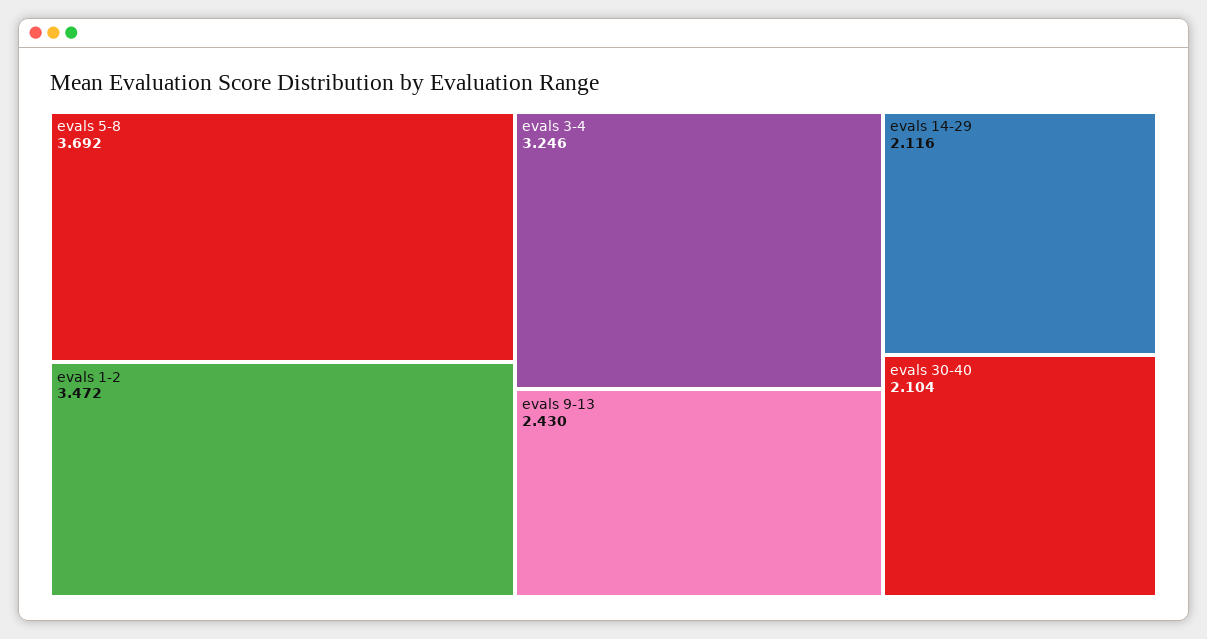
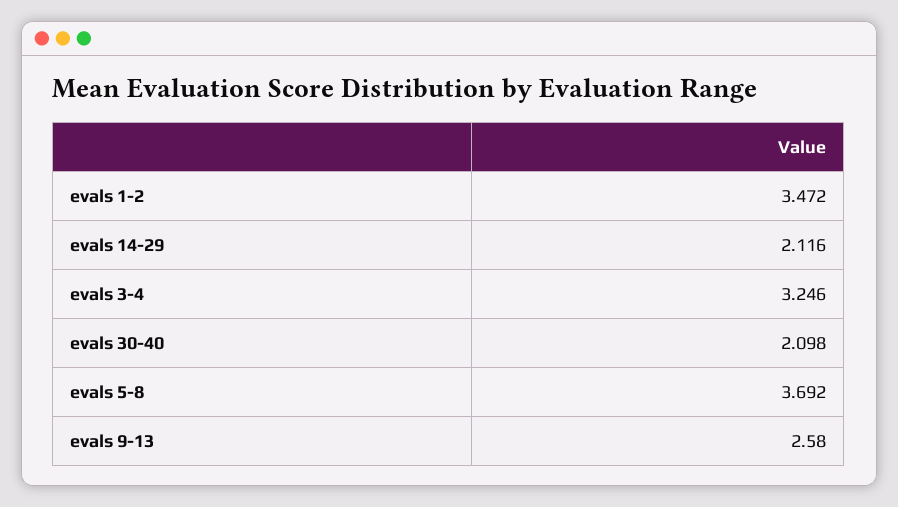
evals 9-13: 2.43 -> 2.58
evals 30-40: 2.104 -> 2.098

